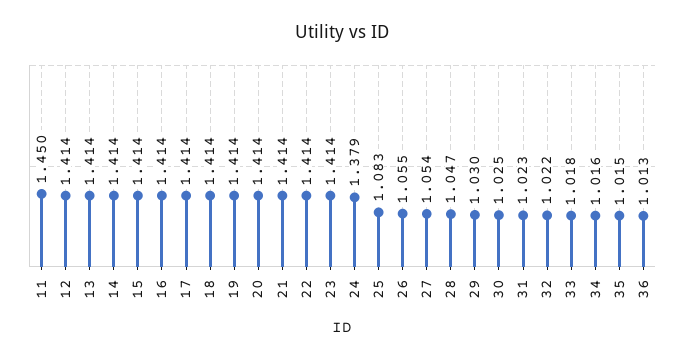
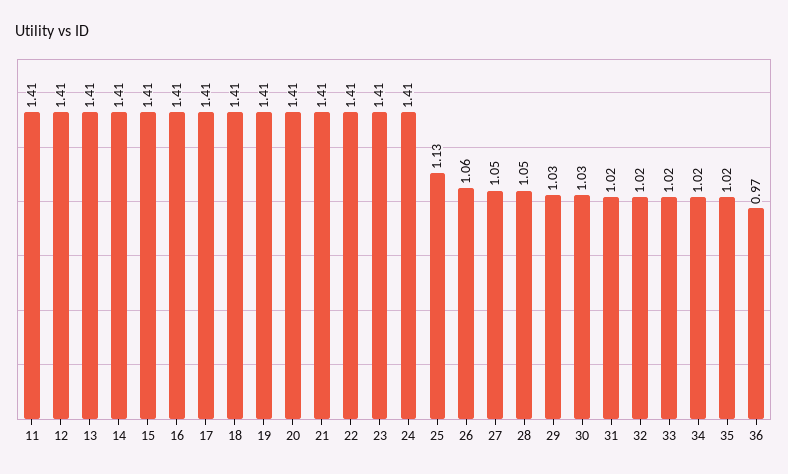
11: 1.45 -> 1.41
24: 1.379 -> 1.41
25: 1.083 -> 1.13
36: 1.013 -> 0.97

